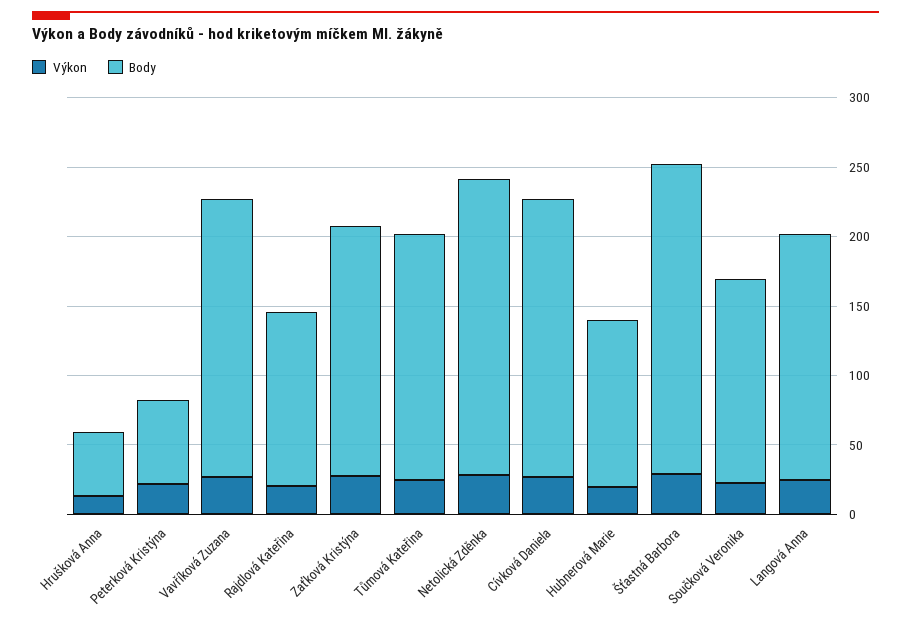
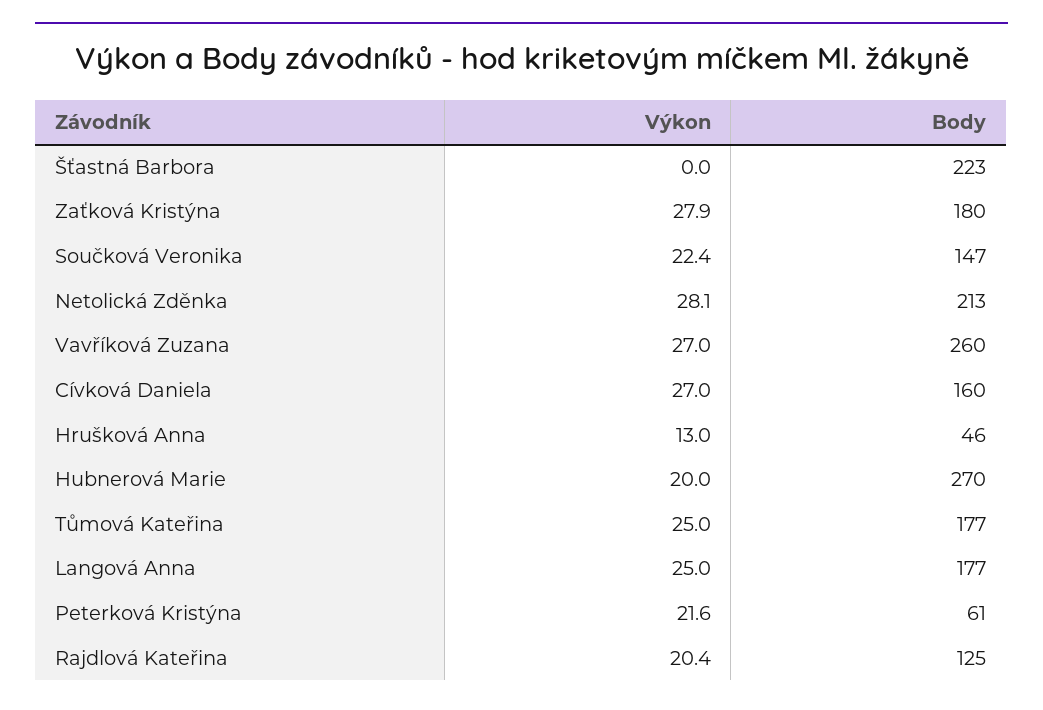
Body, Vavříková Zuzana: 200 -> 260
Body, Cívková Daniela: 200 -> 160
Body, Hubnerová Marie: 120 -> 270
Výkon, Šťastná Barbora: 30 -> 0

